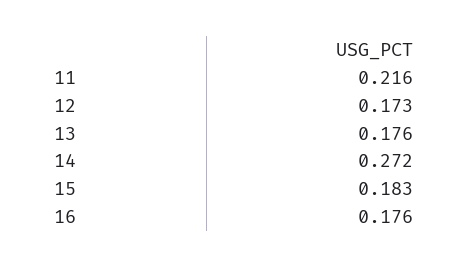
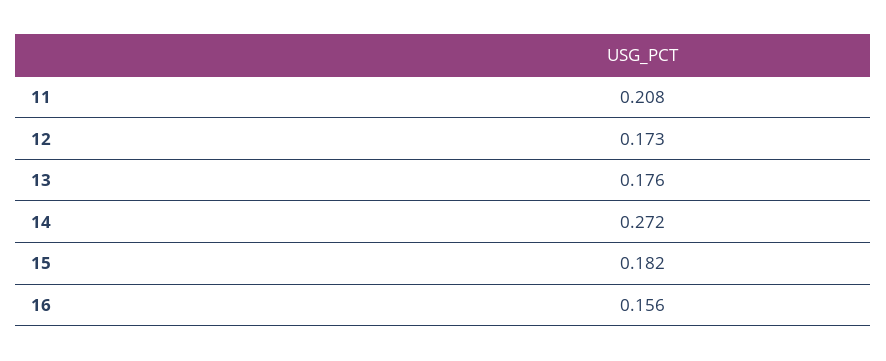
11: 0.216 -> 0.208
15: 0.183 -> 0.182
16: 0.176 -> 0.156

